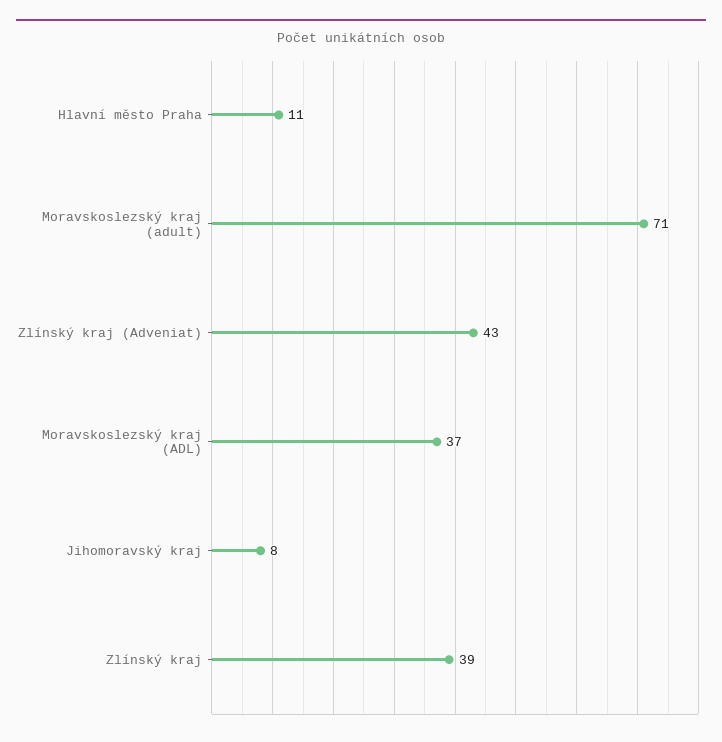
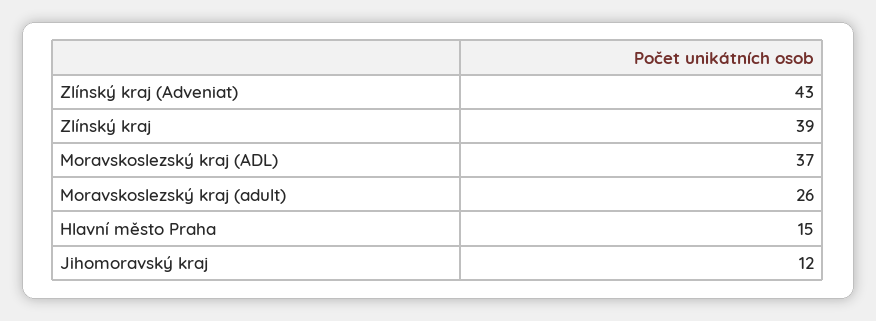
Hlavní město Praha: 11 -> 15
Moravskoslezský kraj (adult): 71 -> 26
Jihomoravský kraj: 8 -> 12

